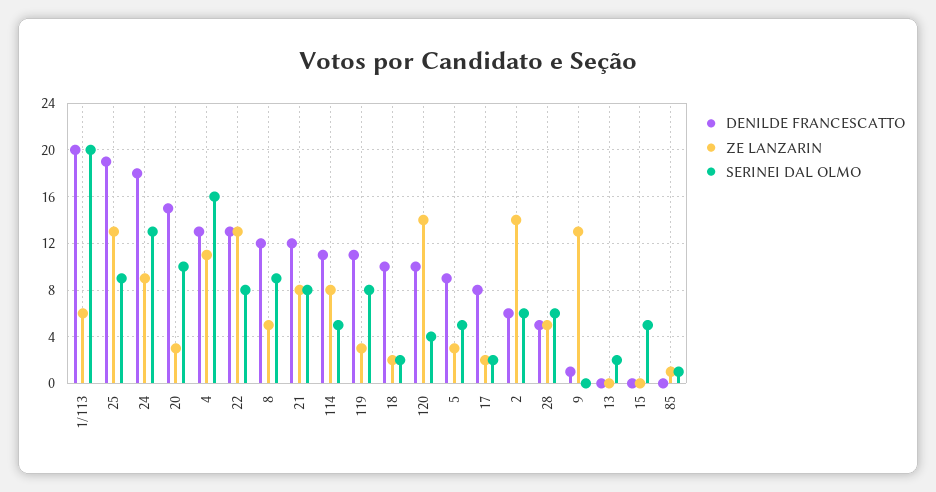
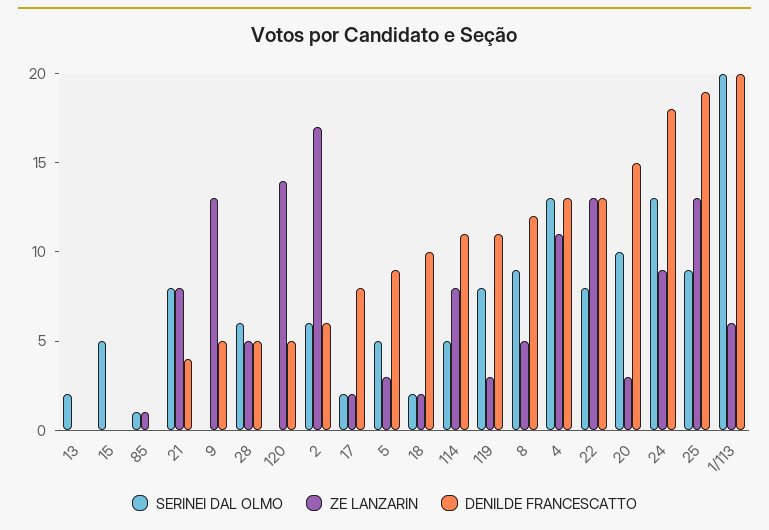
SERINEI DAL OLMO, 4: 16 -> 13
DENILDE FRANCESCATTO, 21: 12 -> 4
DENILDE FRANCESCATTO, 120: 10 -> 5
SERINEI DAL OLMO, 120: 4 -> 0
ZE LANZARIN, 2: 14 -> 17
DENILDE FRANCESCATTO, 9: 1 -> 5

